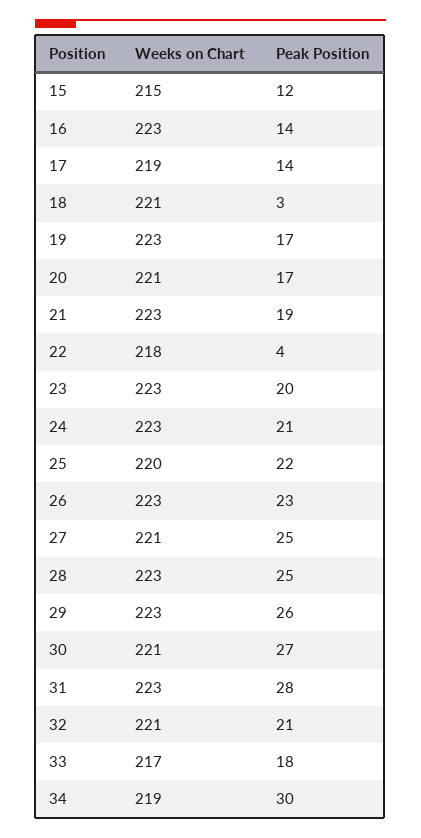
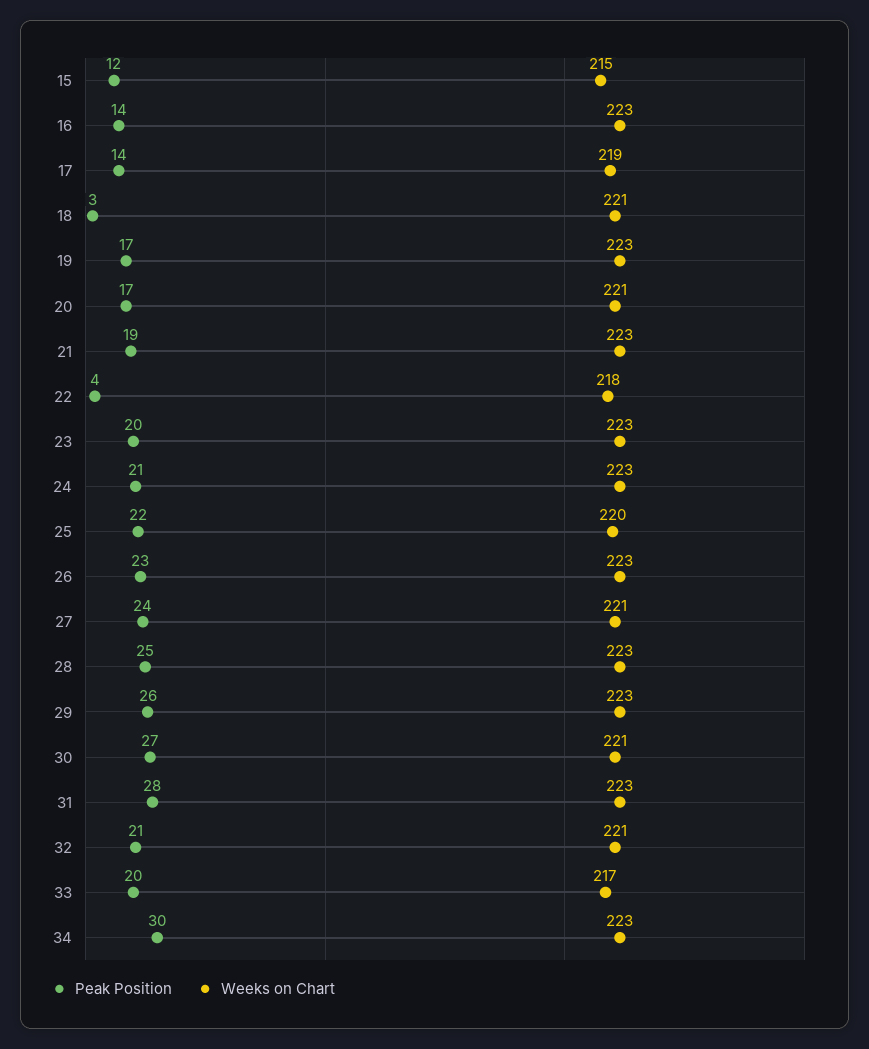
Peak Position, 27: 25 -> 24
Peak Position, 33: 18 -> 20
Weeks on Chart, 34: 219 -> 223

